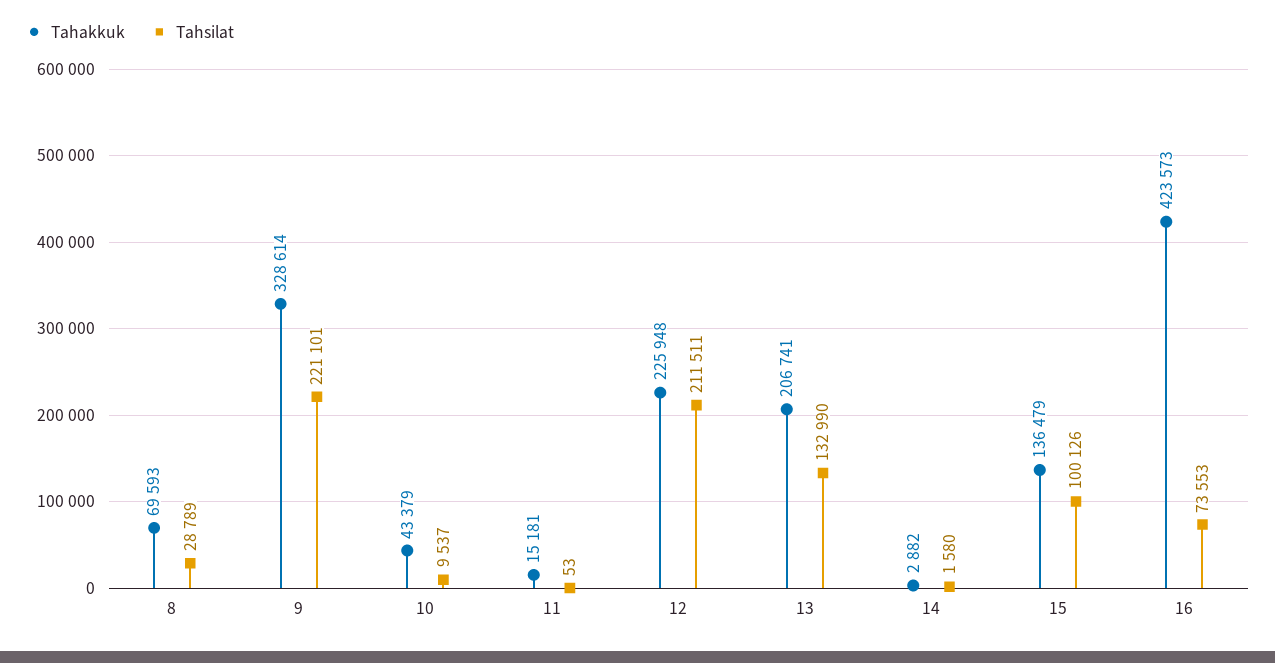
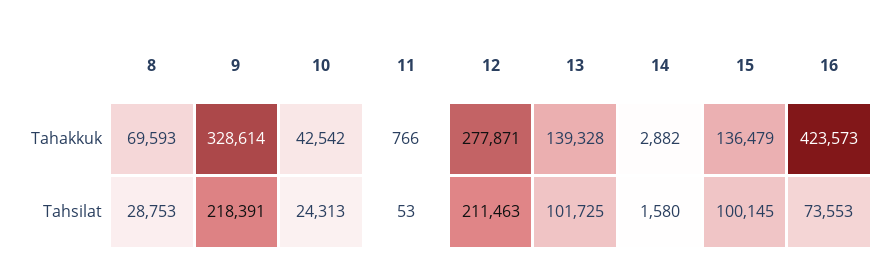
Tahsilat, 8: 28789 -> 28753
Tahsilat, 9: 221101 -> 218391
Tahakkuk, 10: 43379 -> 42542
Tahsilat, 10: 9537 -> 24313
Tahakkuk, 11: 15181 -> 766
Tahakkuk, 12: 225948 -> 277871
Tahsilat, 12: 211511 -> 211463
Tahakkuk, 13: 206741 -> 139328
Tahsilat, 13: 132990 -> 101725
Tahsilat, 15: 100126 -> 100145

